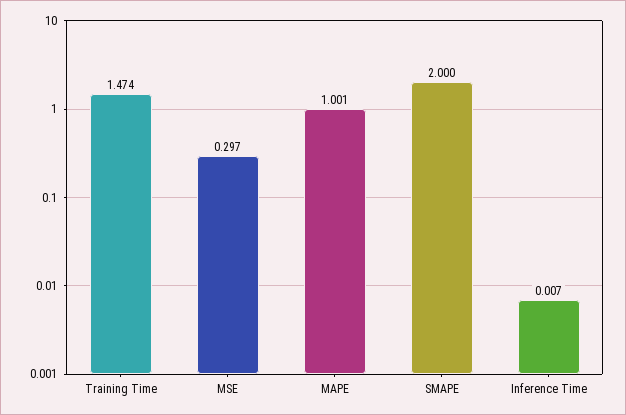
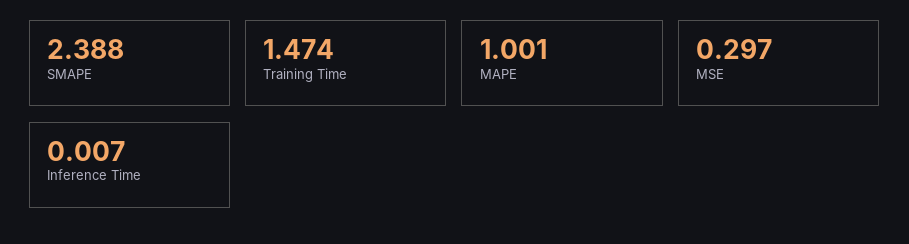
SMAPE: 2 -> 2.388

